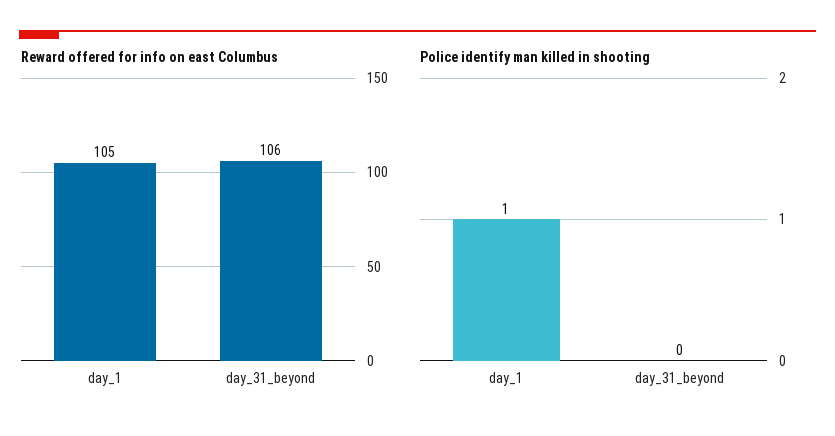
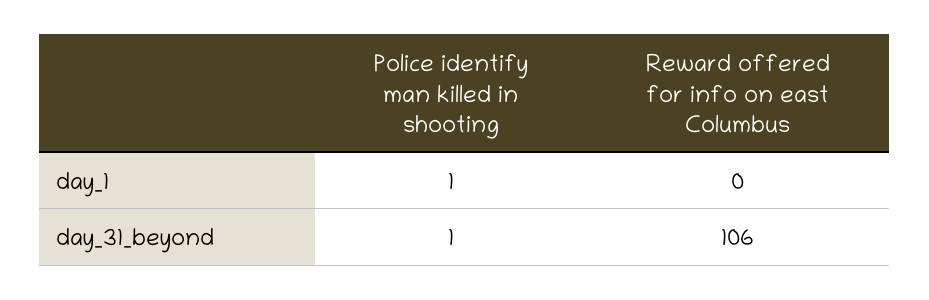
Reward offered for info on east Columbus, day_1: 105 -> 0
Police identify man killed in shooting, day_31_beyond: 0 -> 1

